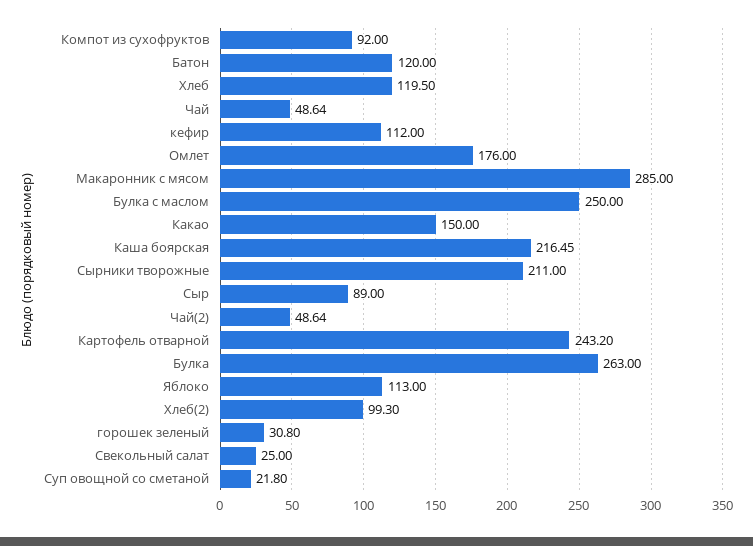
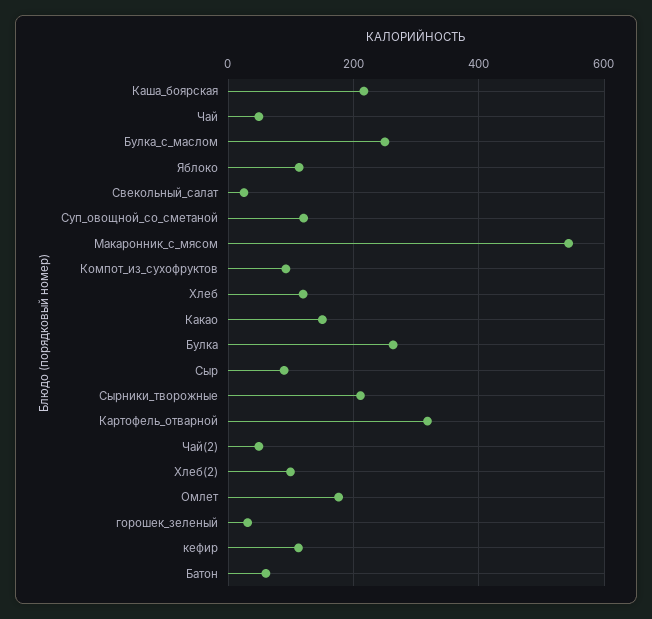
Батон: 120 -> 60
Макаронник с мясом: 285 -> 540
Картофель отварной: 243.2 -> 320
Суп овощной со сметаной: 21.8 -> 120

